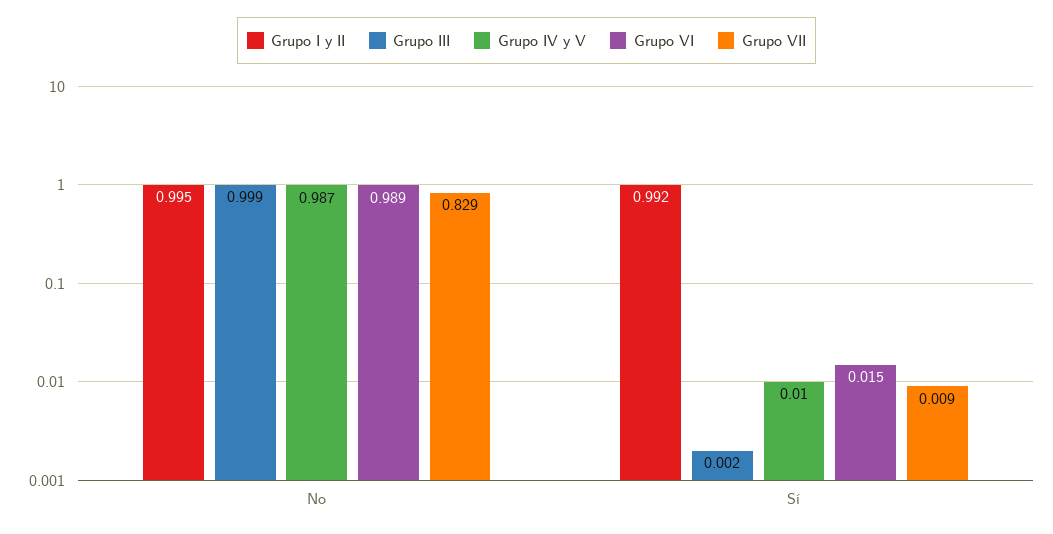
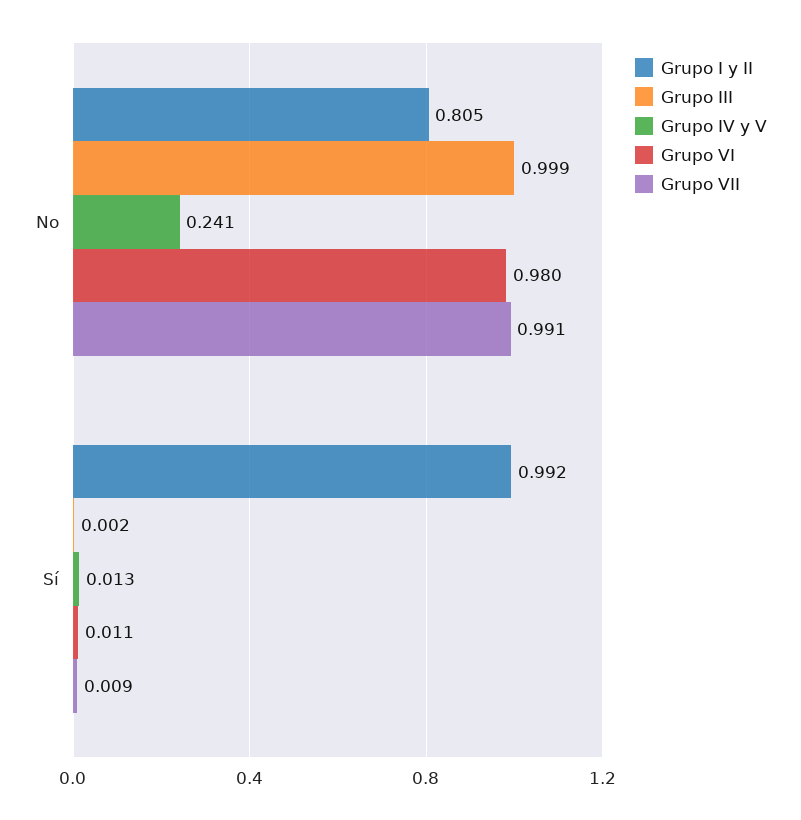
Grupo I y II, No: 0.995 -> 0.805
Grupo IV y V, No: 0.987 -> 0.241
Grupo VI, No: 0.989 -> 0.98
Grupo VII, No: 0.829 -> 0.991
Grupo IV y V, Sí: 0.01 -> 0.013
Grupo VI, Sí: 0.015 -> 0.011

